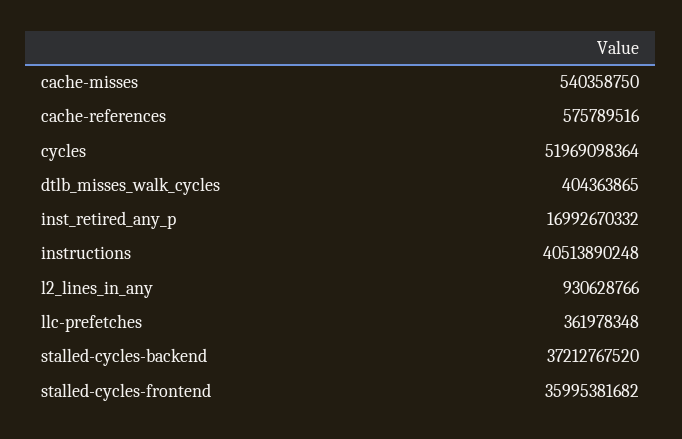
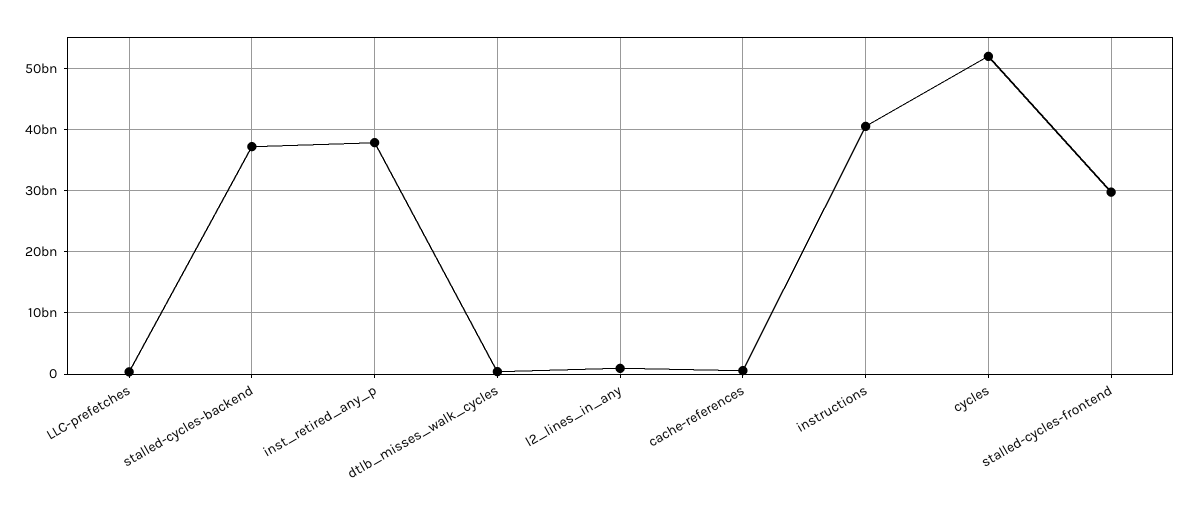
cache-misses: 540358750 -> none
inst_retired_any_p: 16992670332 -> 38000000000
stalled-cycles-frontend: 35995381682 -> 30000000000

